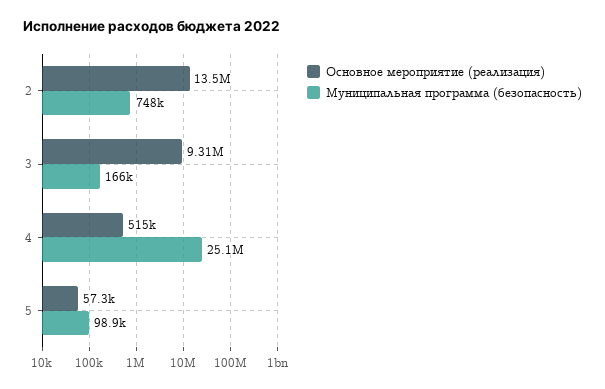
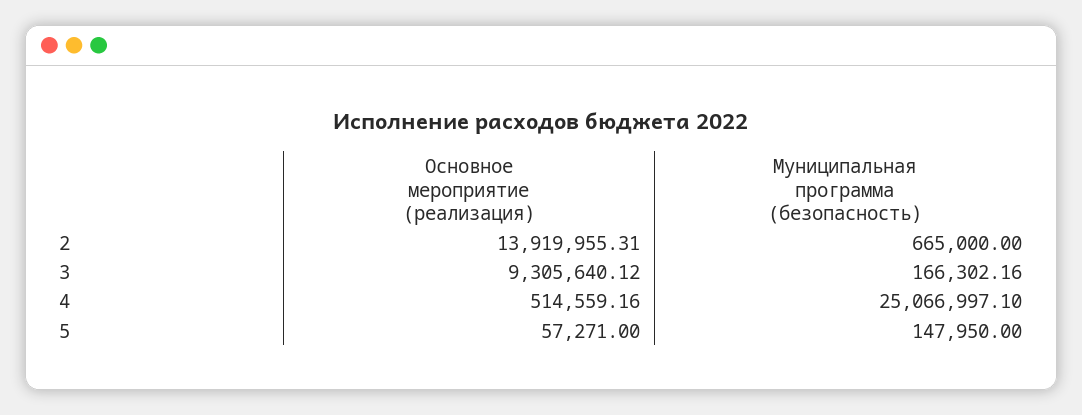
Основное мероприятие (реализация), 2: 13500000 -> 13919955.31
Муниципальная программа (безопасность), 2: 748000 -> 665000
Муниципальная программа (безопасность), 5: 98900 -> 147950

